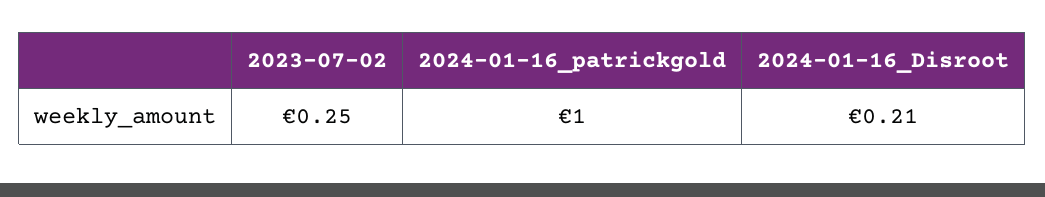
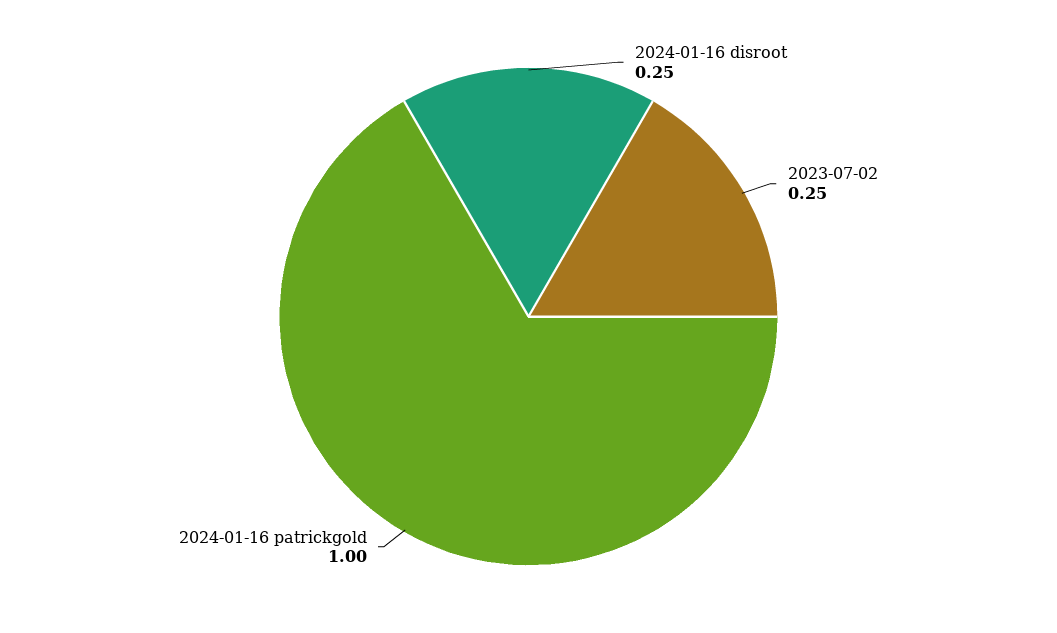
2024-01-16_Disroot: 0.21 -> 0.25

